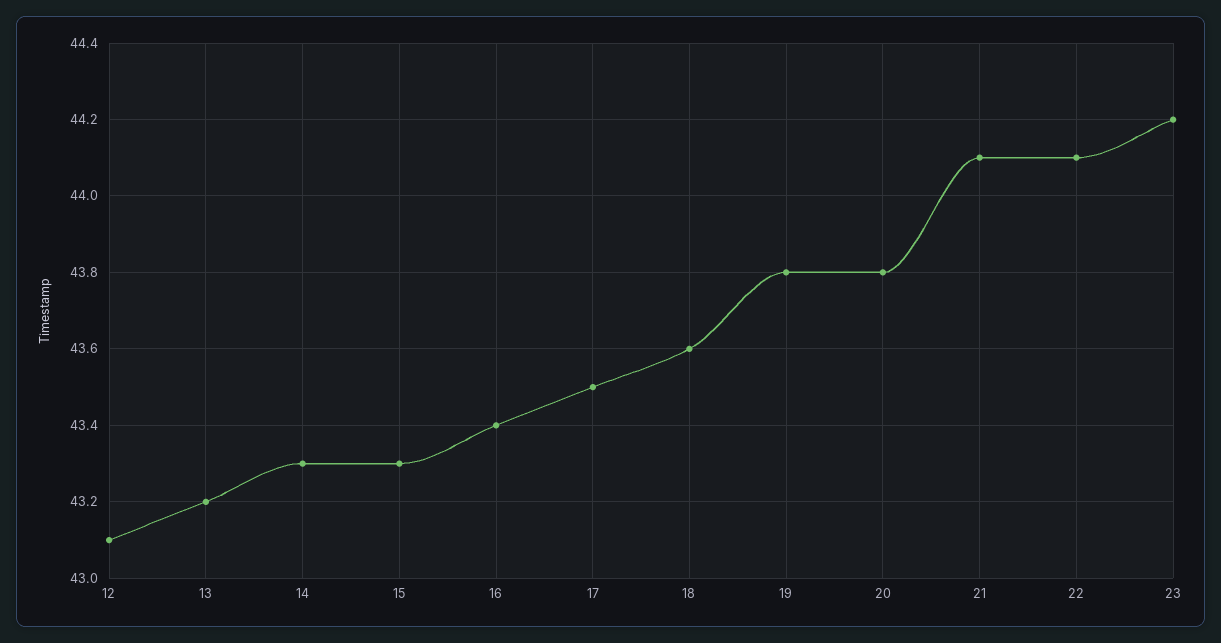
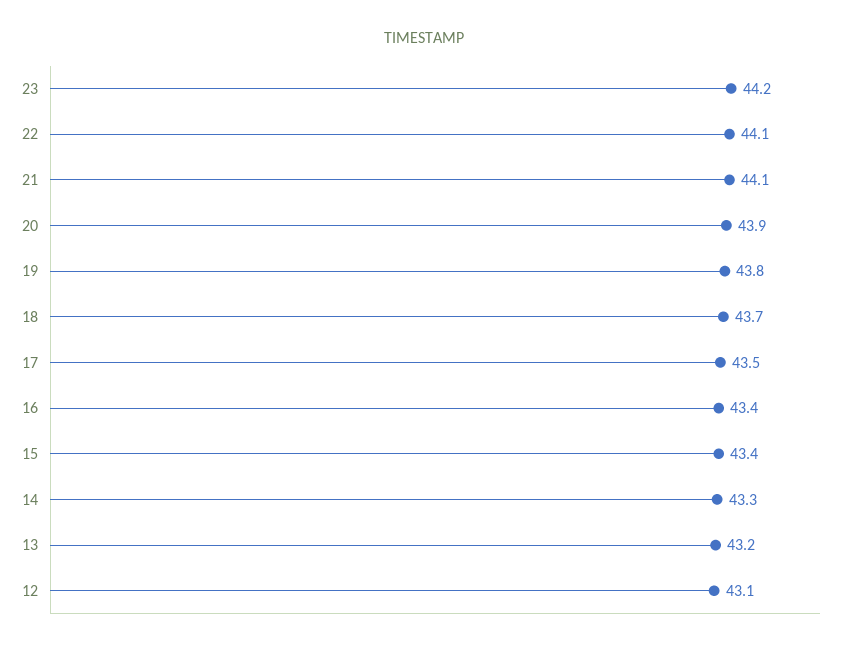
15: 43.3 -> 43.4
18: 43.6 -> 43.7
20: 43.8 -> 43.9

